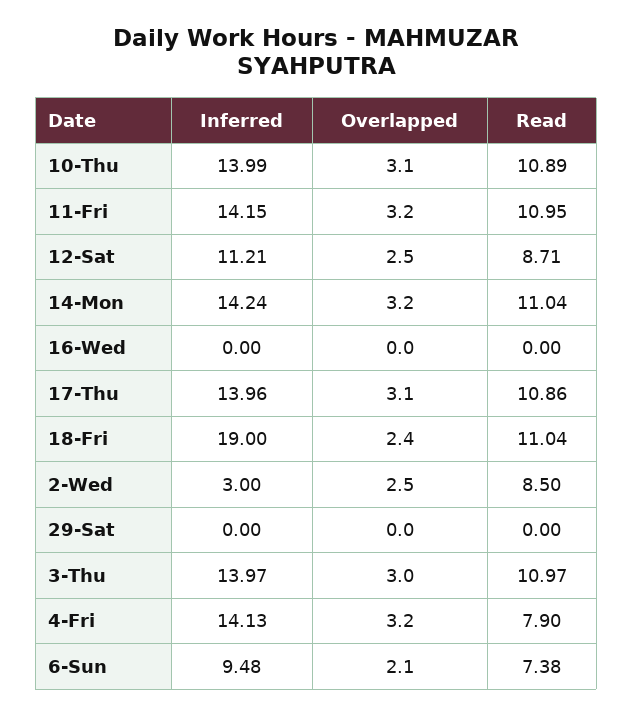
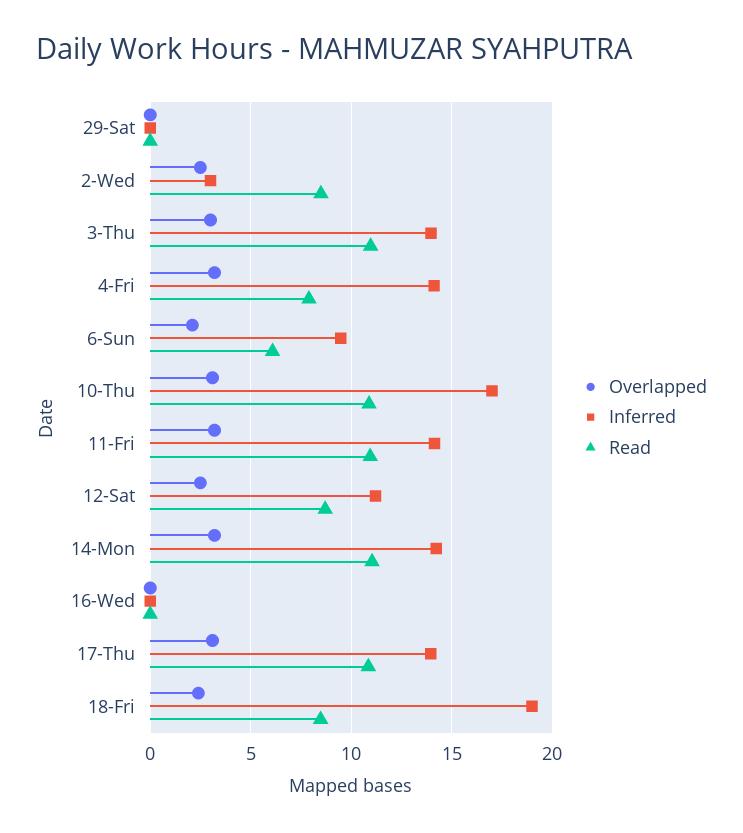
Inferred, 10-Thu: 13.99 -> 17
Read, 18-Fri: 11.04 -> 8.5
Read, 6-Sun: 7.38 -> 6

